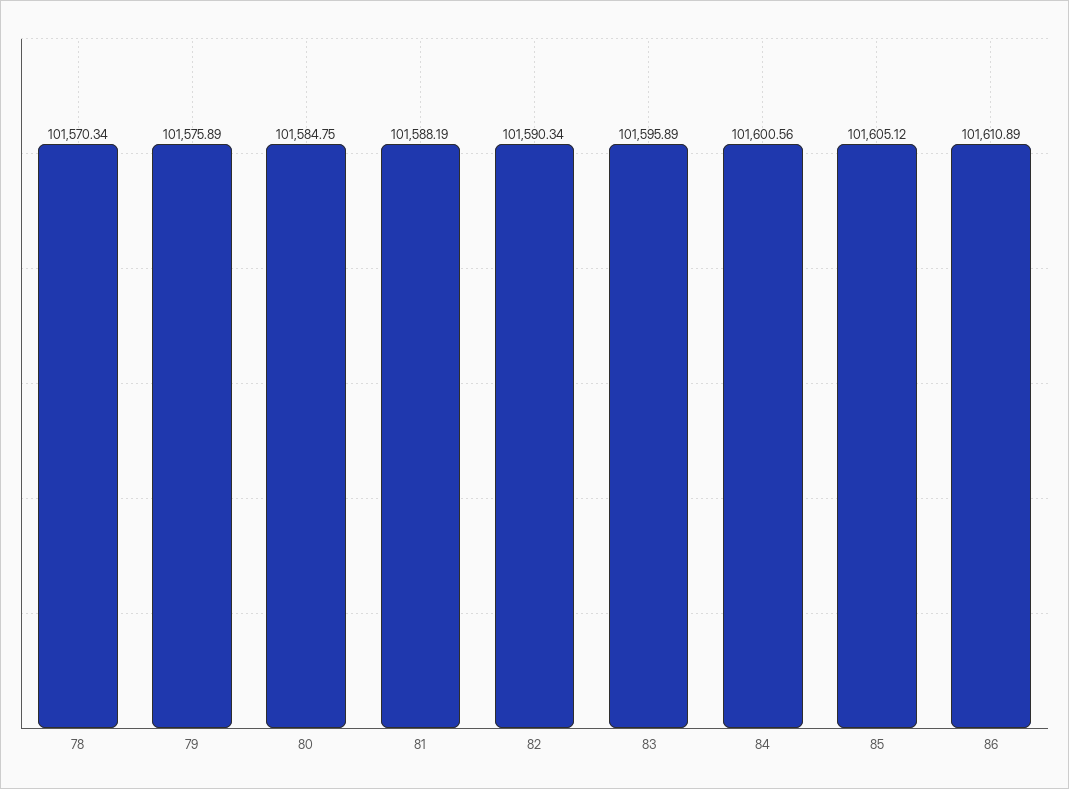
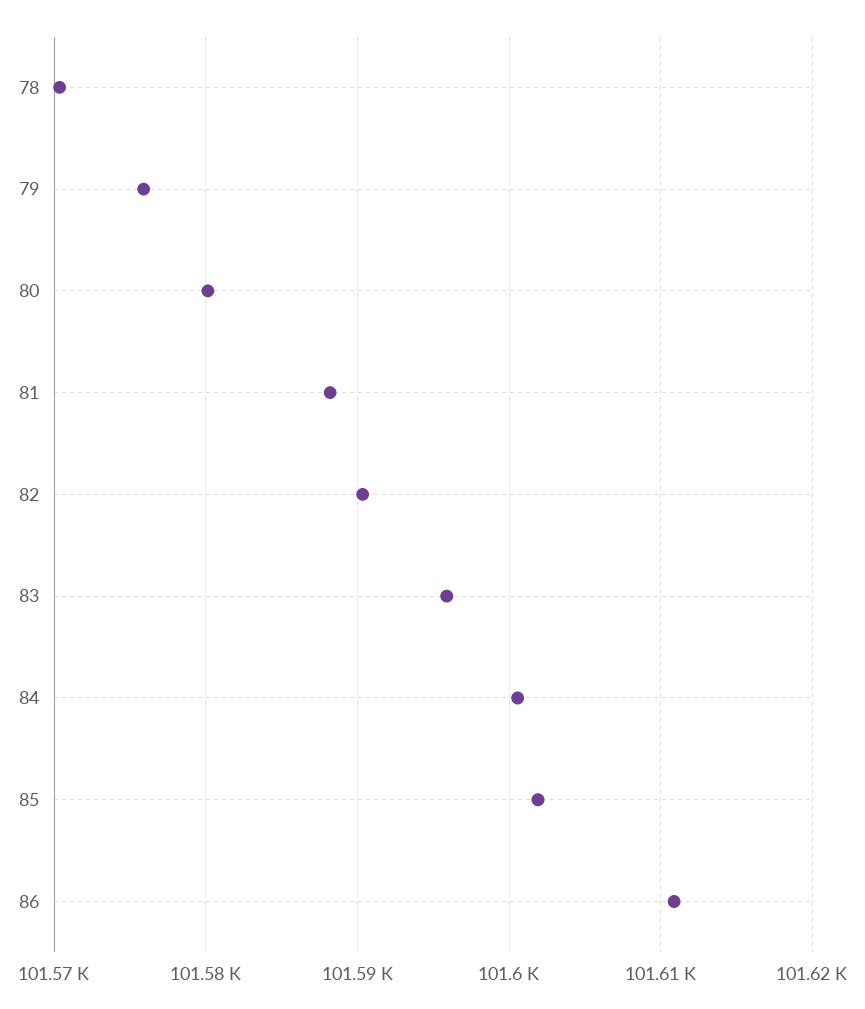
80: 101584.75 -> 101580
85: 101605.12 -> 101602

